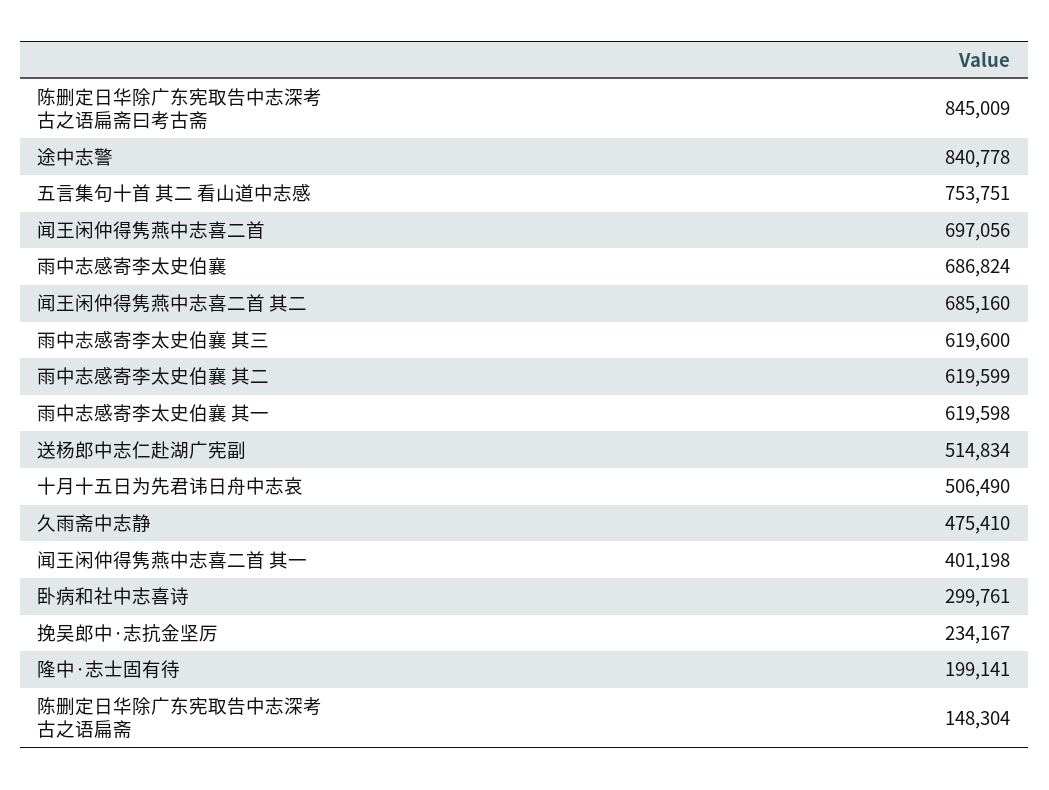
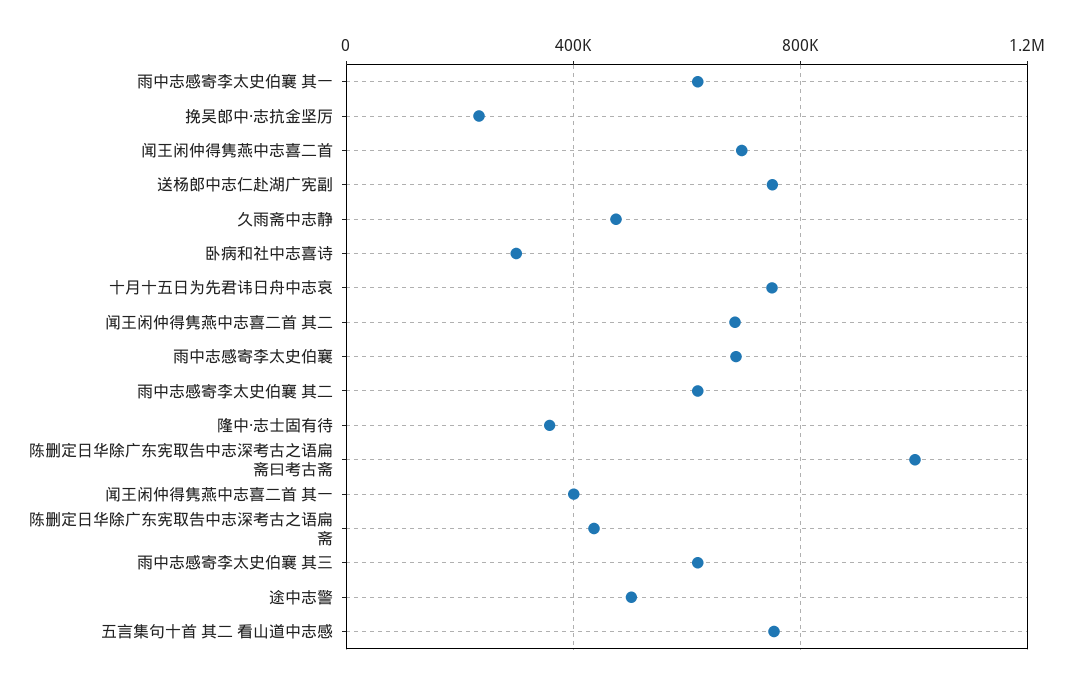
陈删定日华除广东宪取告中志深考古之语扁斋曰考古斋: 845009 -> 1000000
途中志警: 840778 -> 500000
送杨郎中志仁赴湖广宪副: 514834 -> 750000
十月十五日为先君讳日舟中志哀: 506490 -> 750000
隆中·志士固有待: 199141 -> 350000
陈删定日华除广东宪取告中志深考古之语扁斋: 148304 -> 450000

